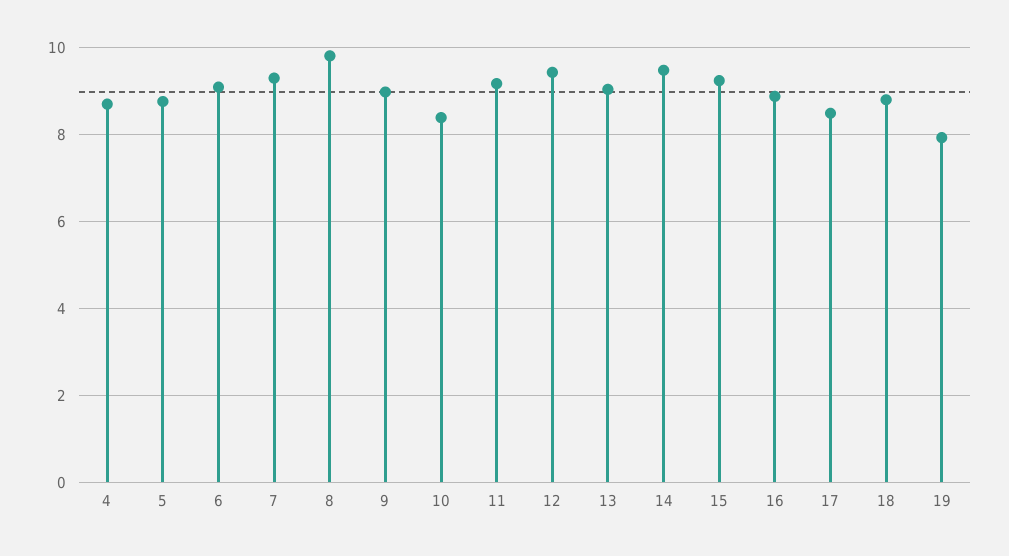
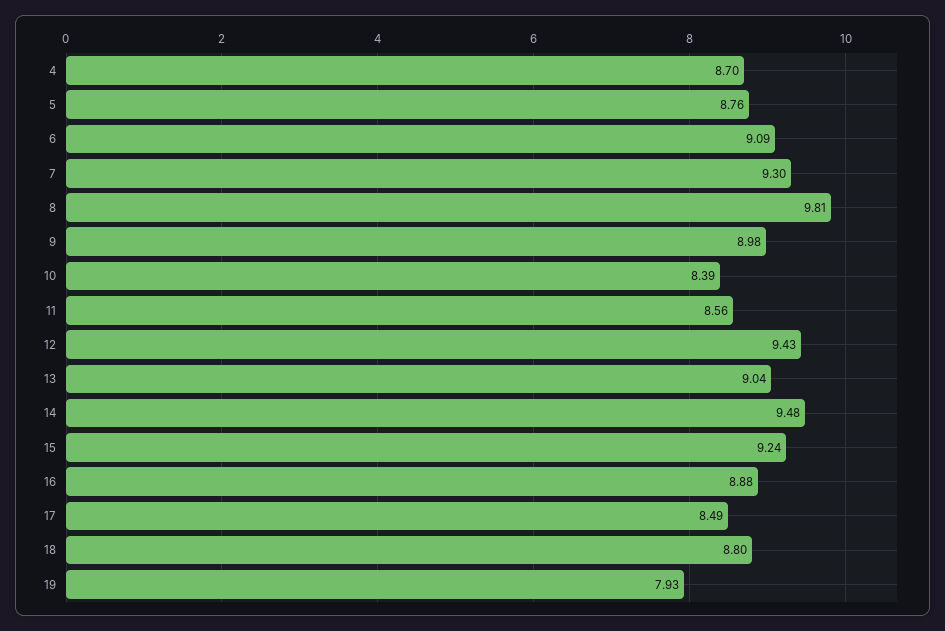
11: 9.2 -> 8.56

